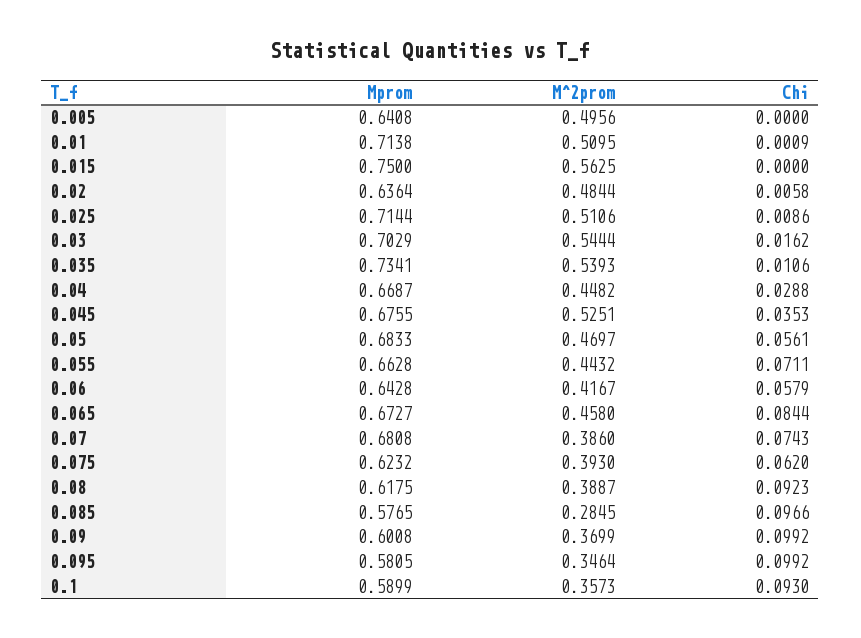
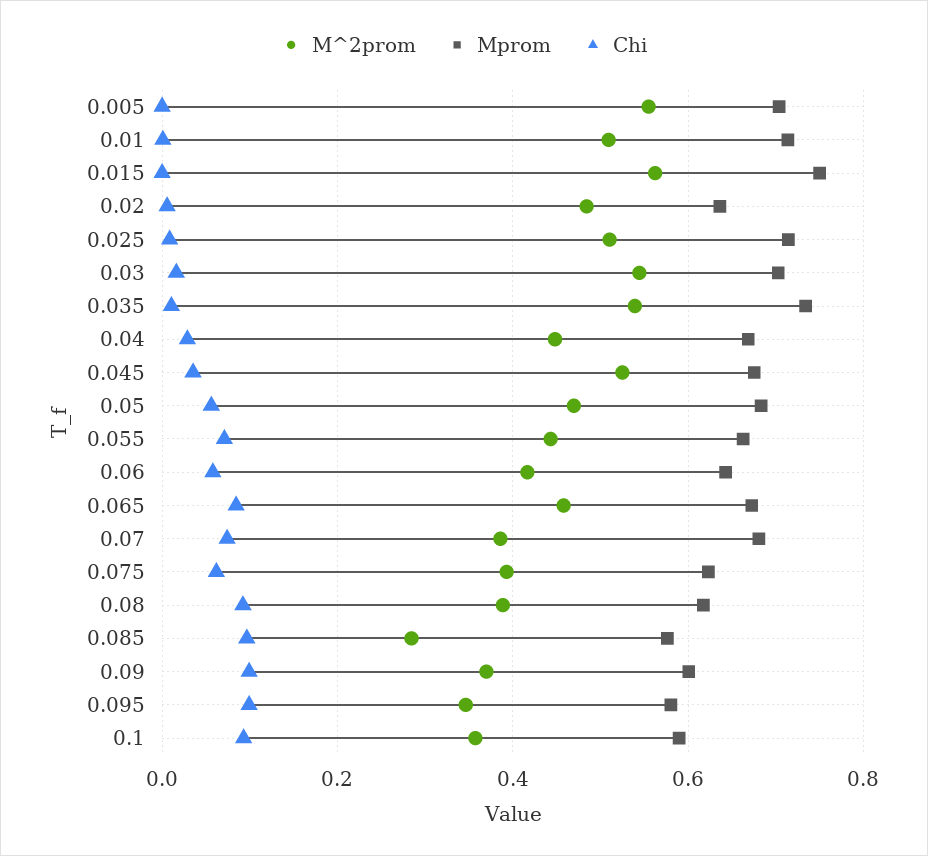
Mprom, 0.005: 0.6408 -> 0.7
M^2prom, 0.005: 0.4956 -> 0.56

